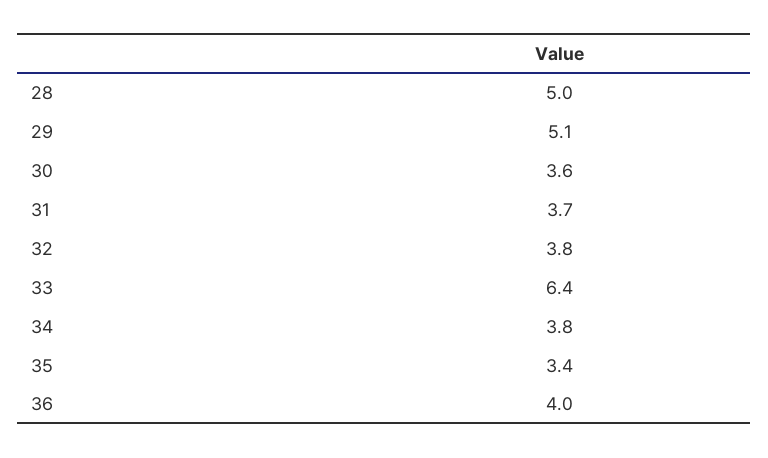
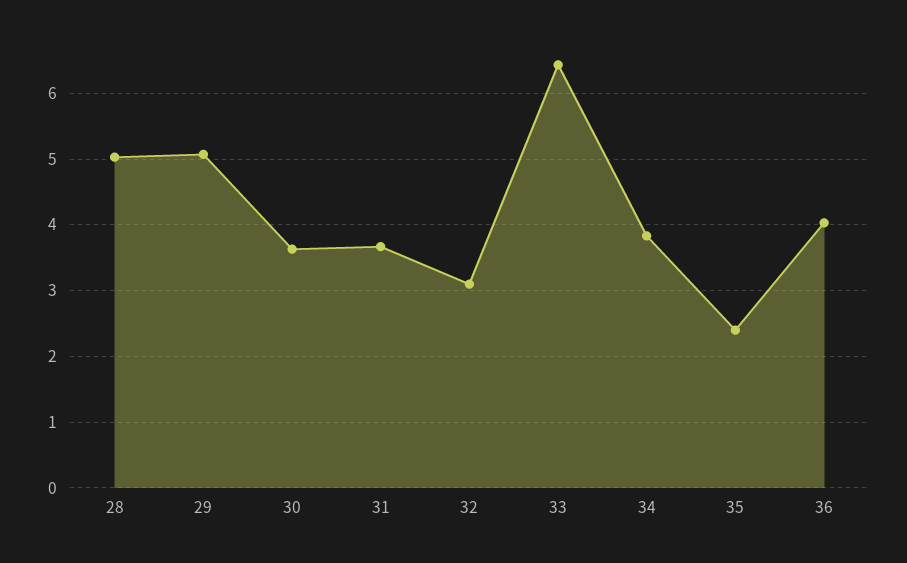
32: 3.8 -> 3.1
35: 3.4 -> 2.4

